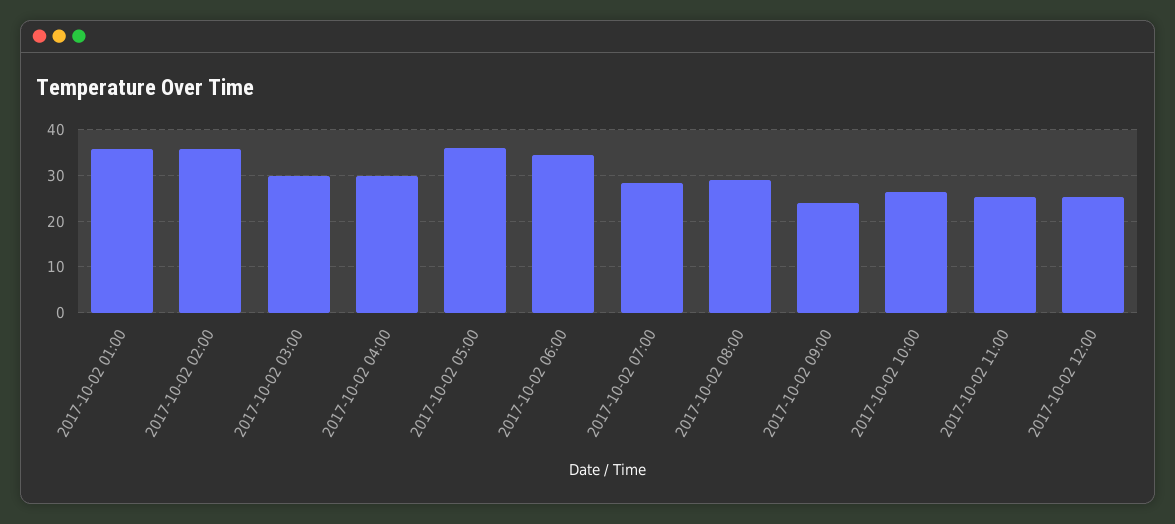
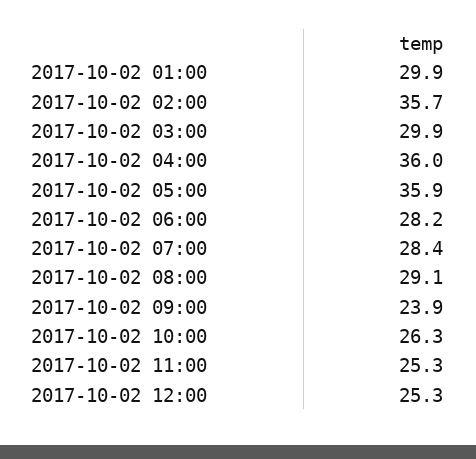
2017-10-02 01:00: 36 -> 29.9
2017-10-02 04:00: 30 -> 36
2017-10-02 06:00: 34 -> 28.2

